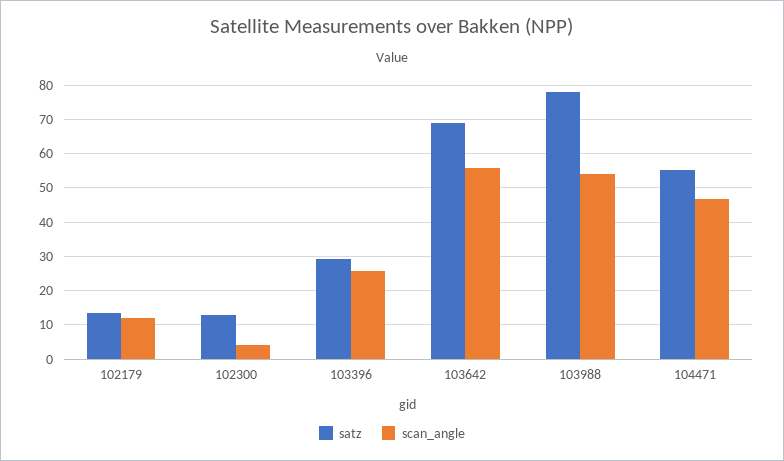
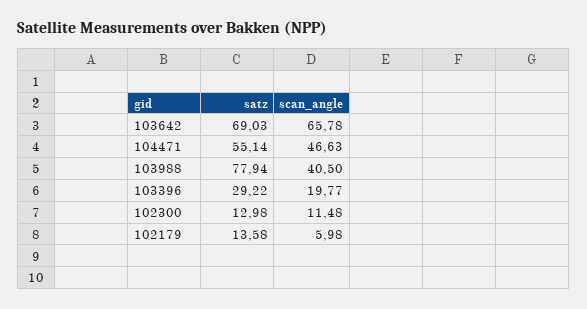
scan_angle, 102179: 12 -> 5.98
scan_angle, 102300: 4 -> 11.48
scan_angle, 103396: 26 -> 19.77
scan_angle, 103642: 56 -> 65.78
scan_angle, 103988: 54 -> 40.5

